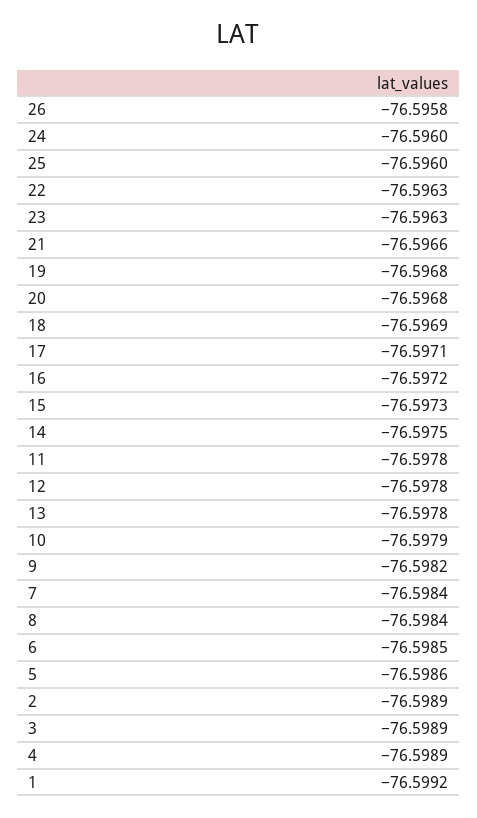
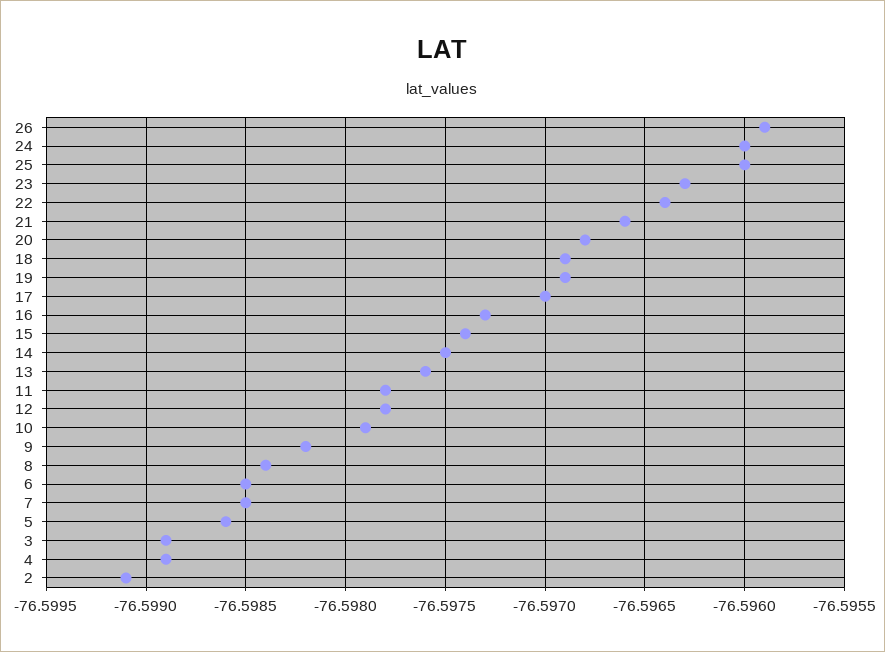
26: -76.5958 -> -76.5959
22: -76.5963 -> -76.5964
19: -76.5968 -> -76.5969
17: -76.5971 -> -76.597
16: -76.5972 -> -76.5973
15: -76.5973 -> -76.5974
13: -76.5978 -> -76.5976
7: -76.5984 -> -76.5985
2: -76.5989 -> -76.5991
1: -76.5992 -> none

